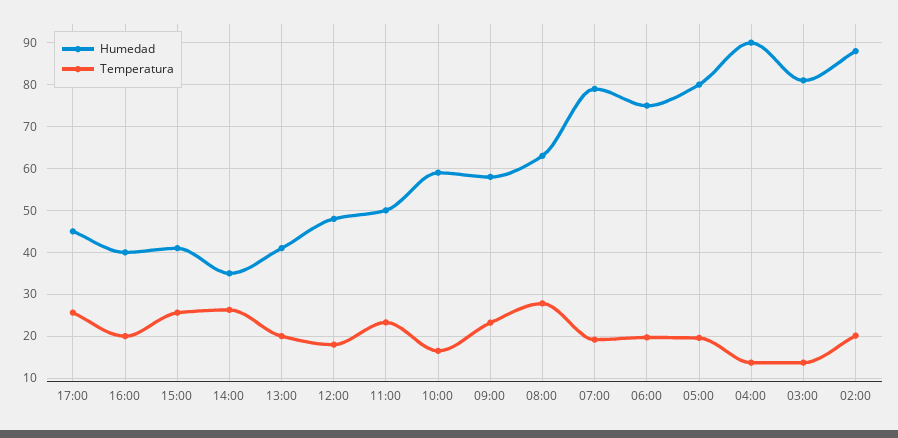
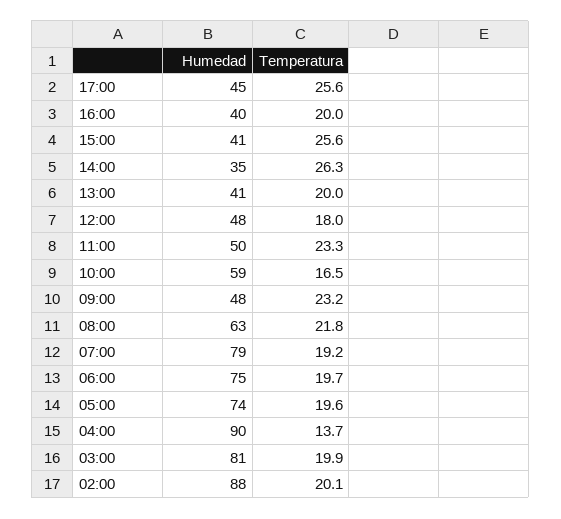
Humedad, 09:00: 58 -> 48
Temperatura, 08:00: 28 -> 21.8
Humedad, 05:00: 80 -> 74
Temperatura, 03:00: 14 -> 19.9

